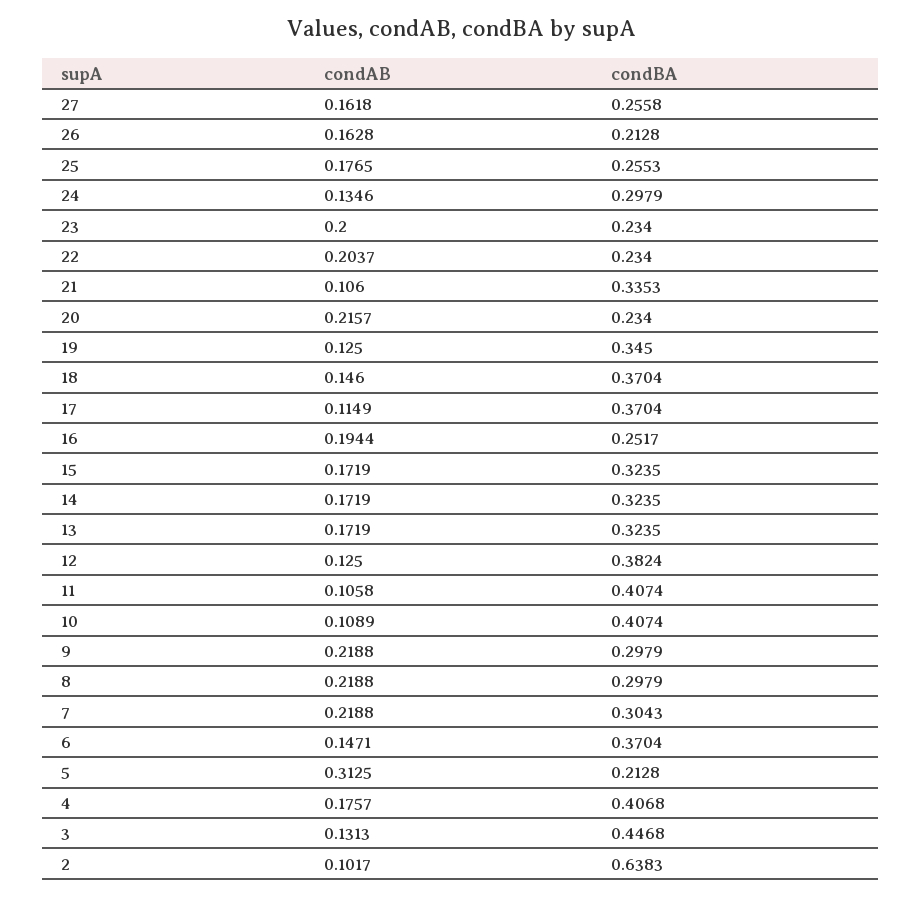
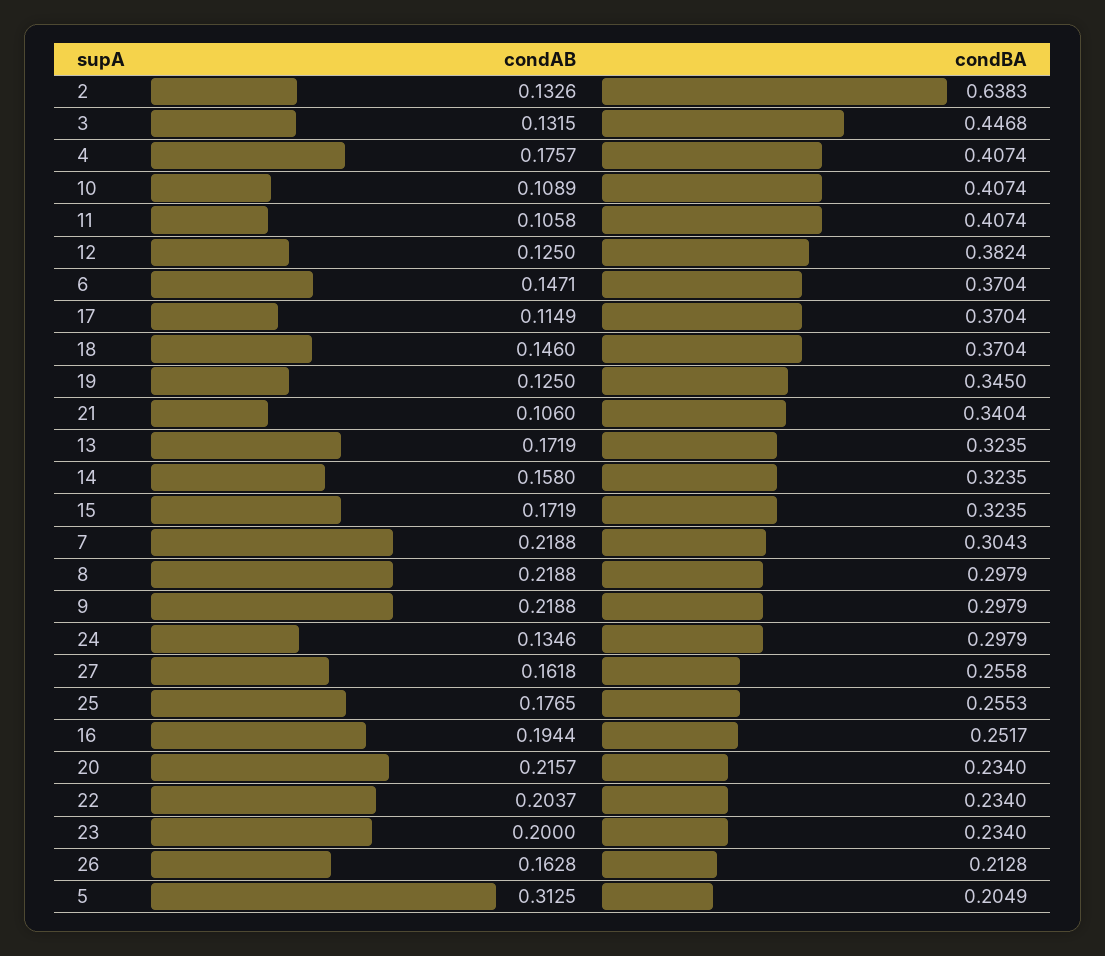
condBA, 21: 0.3353 -> 0.3404
condAB, 14: 0.1719 -> 0.158
condBA, 5: 0.2128 -> 0.2049
condBA, 4: 0.4068 -> 0.4074
condAB, 3: 0.1313 -> 0.1315
condAB, 2: 0.1017 -> 0.1326

